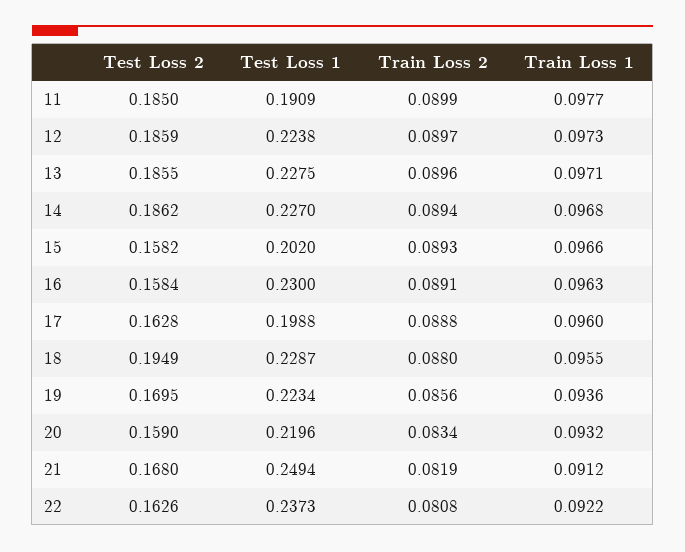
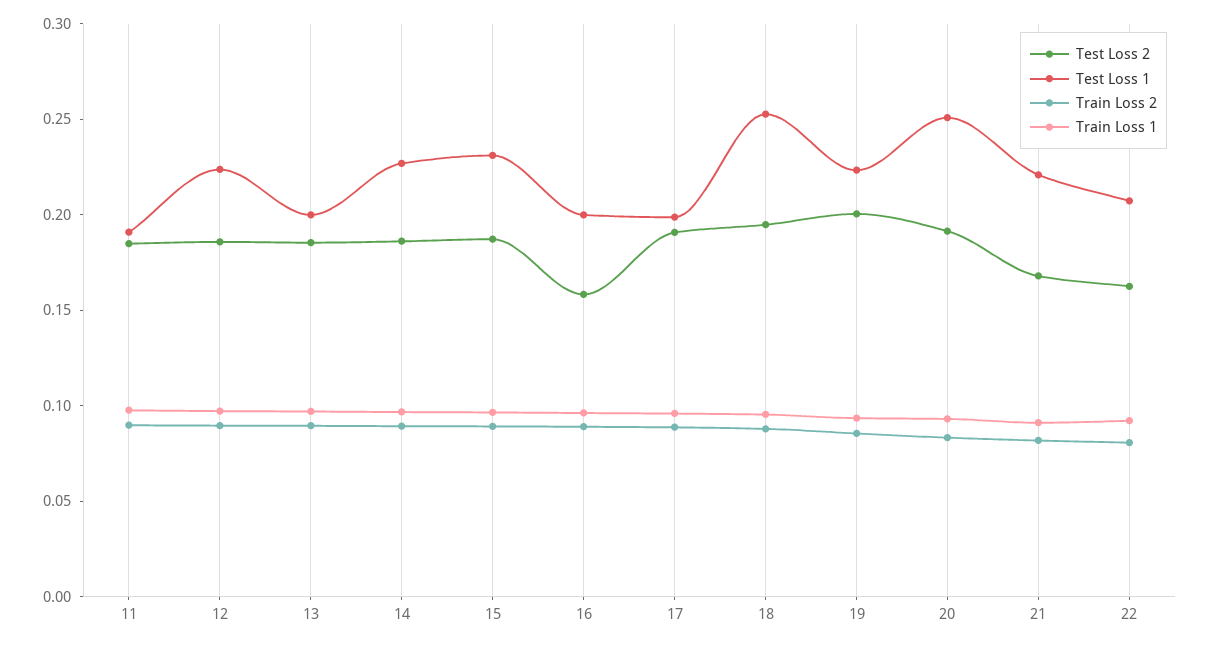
Test Loss 1, 13: 0.2275 -> 0.2
Test Loss 2, 15: 0.1582 -> 0.19
Test Loss 1, 15: 0.202 -> 0.23
Test Loss 1, 16: 0.23 -> 0.2
Test Loss 2, 17: 0.1628 -> 0.19
Test Loss 1, 18: 0.2287 -> 0.25
Test Loss 2, 19: 0.1695 -> 0.2
Test Loss 2, 20: 0.159 -> 0.19
Test Loss 1, 20: 0.2196 -> 0.25
Test Loss 1, 21: 0.2494 -> 0.22
Test Loss 1, 22: 0.2373 -> 0.21

